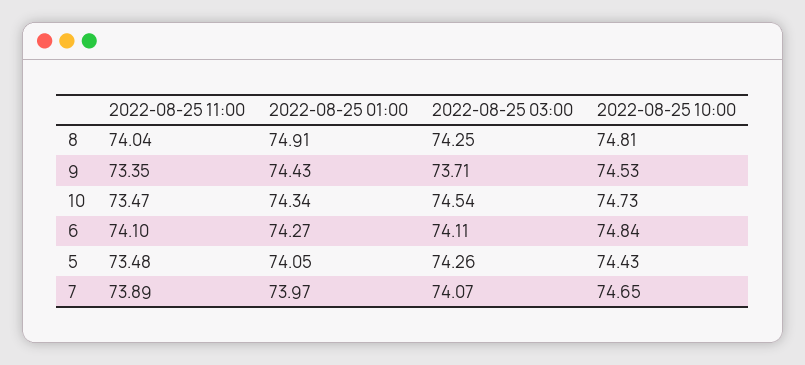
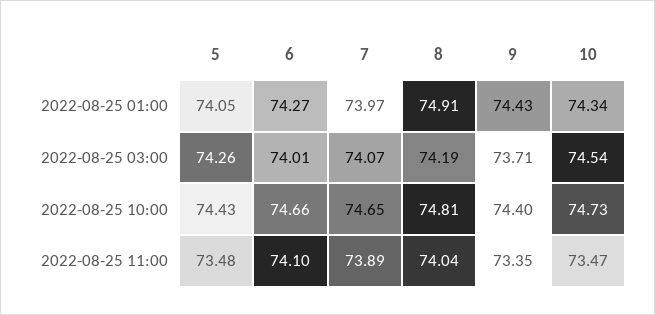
2022-08-25 03:00, 8: 74.25 -> 74.19
2022-08-25 10:00, 9: 74.53 -> 74.4
2022-08-25 03:00, 6: 74.11 -> 74.01
2022-08-25 10:00, 6: 74.84 -> 74.66

